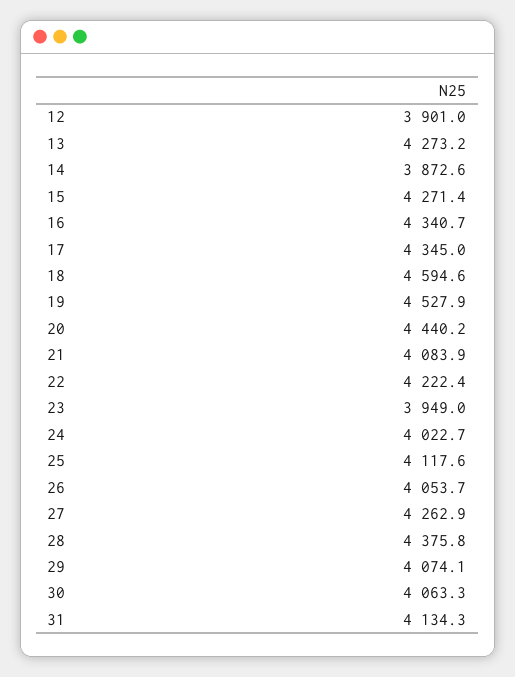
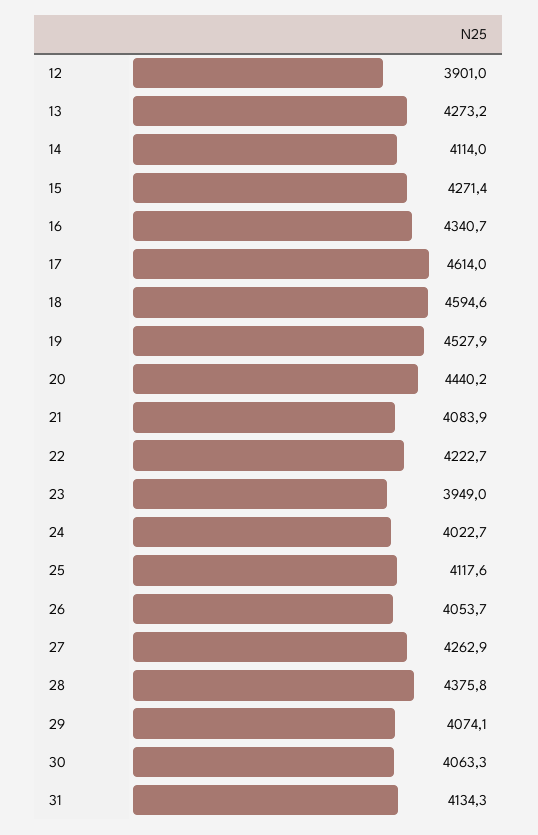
14: 3872.6 -> 4114
17: 4345 -> 4614
22: 4222.4 -> 4222.7

